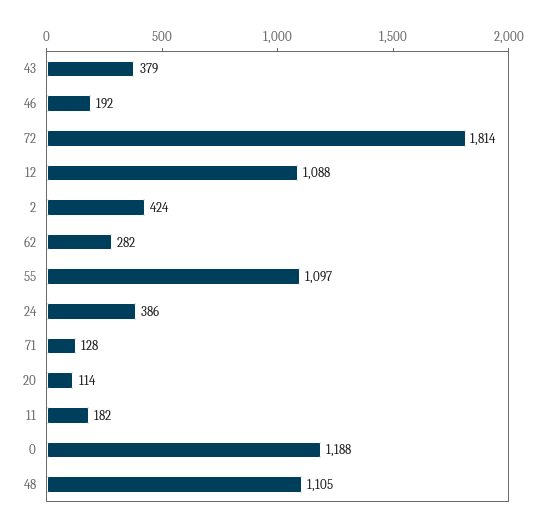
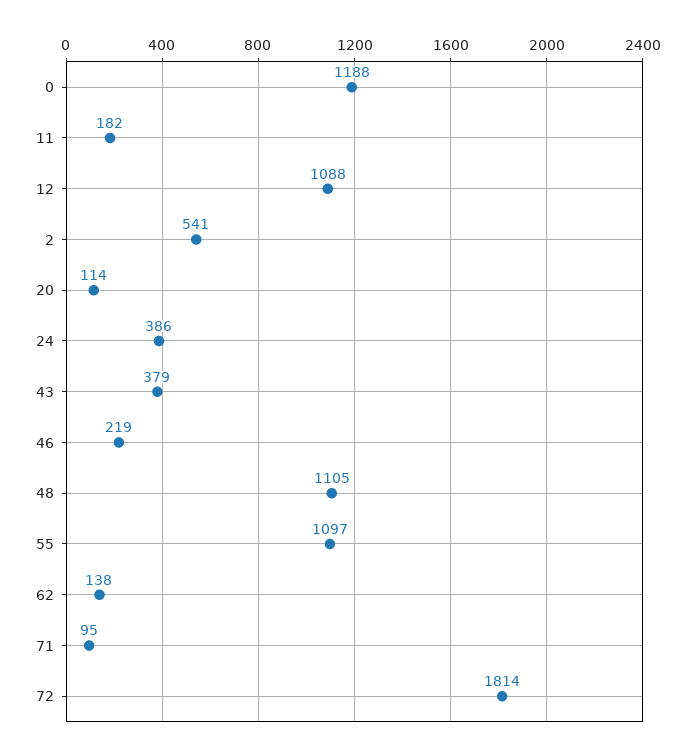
46: 192 -> 219
2: 424 -> 541
62: 282 -> 138
71: 128 -> 95

